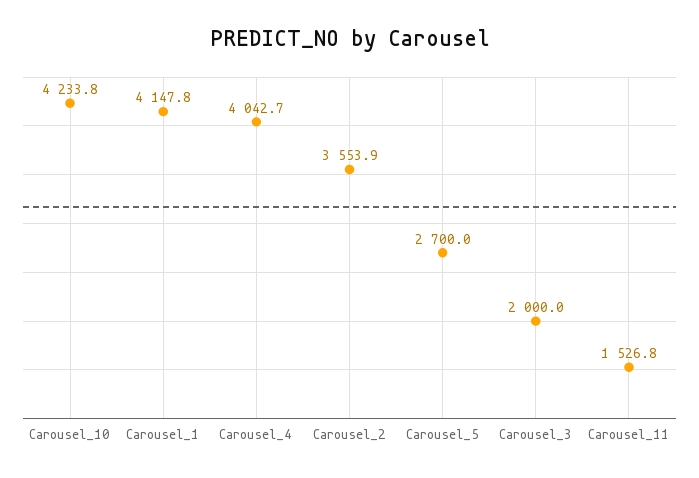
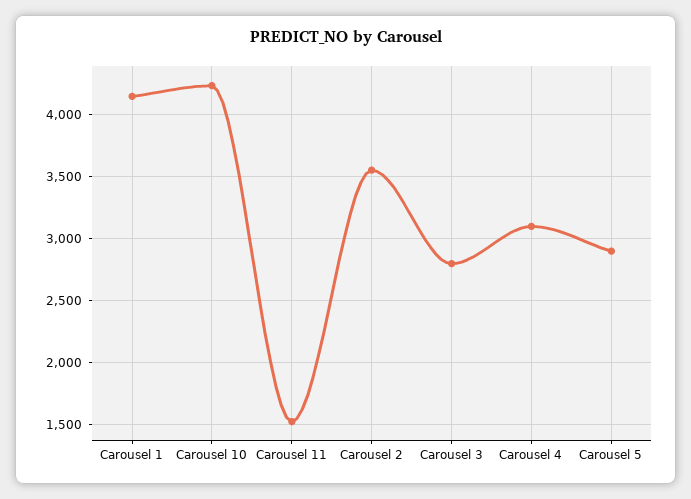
Carousel_4: 4042.7 -> 3100
Carousel_5: 2700 -> 2900
Carousel_3: 2000 -> 2800

